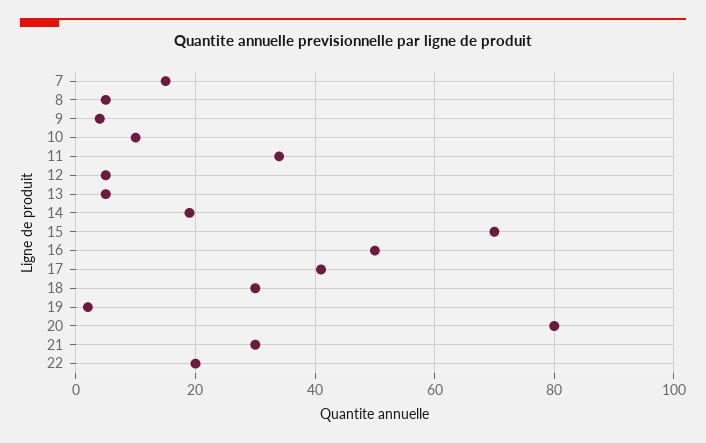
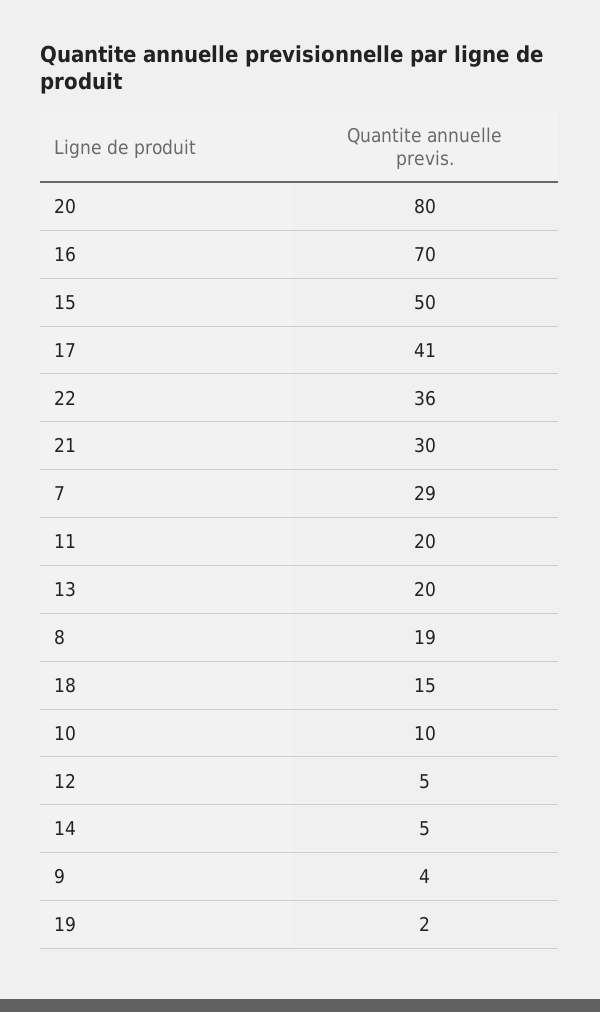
7: 15 -> 29
8: 5 -> 19
11: 35 -> 20
13: 5 -> 20
14: 20 -> 5
15: 70 -> 50
16: 50 -> 70
18: 30 -> 15
22: 20 -> 36

